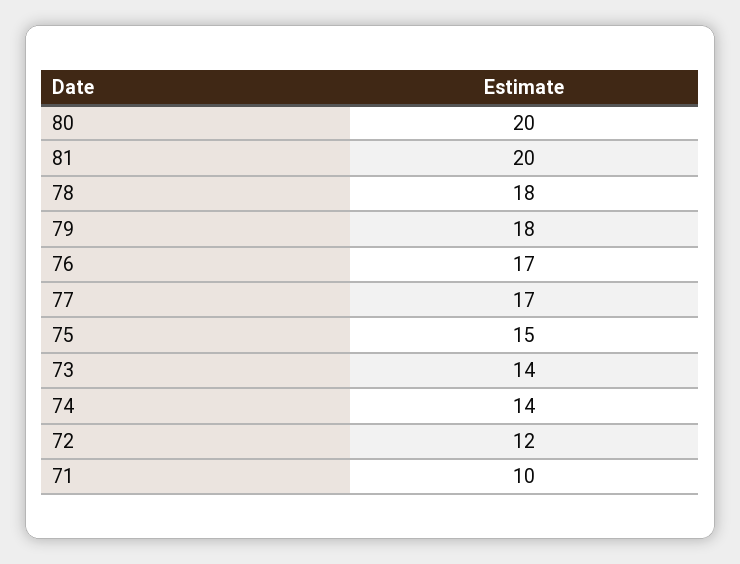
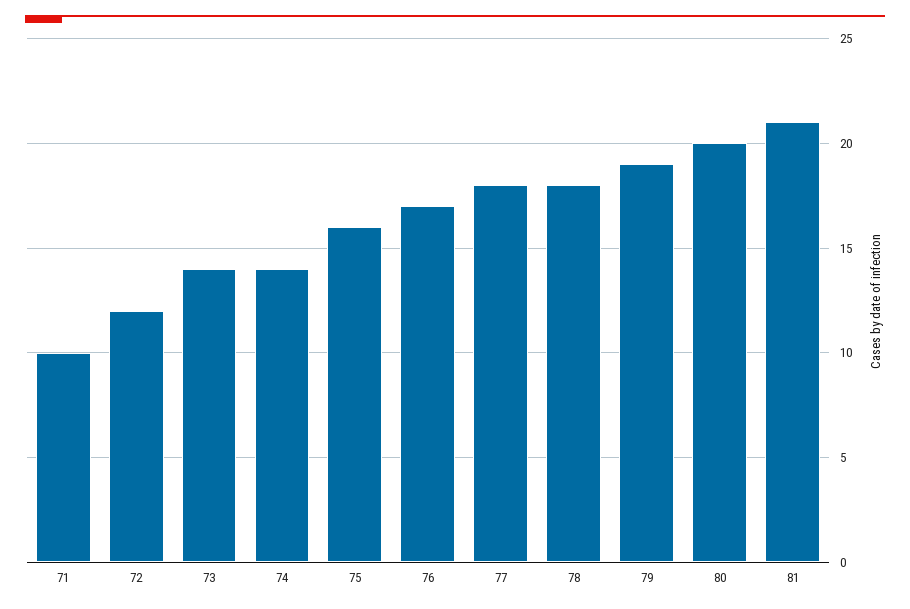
81: 20 -> 21
79: 18 -> 19
77: 17 -> 18
75: 15 -> 16

